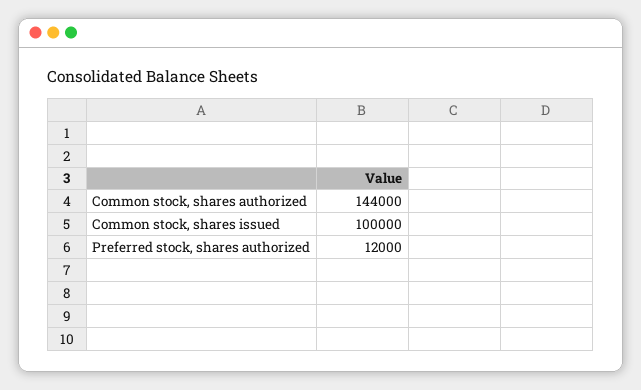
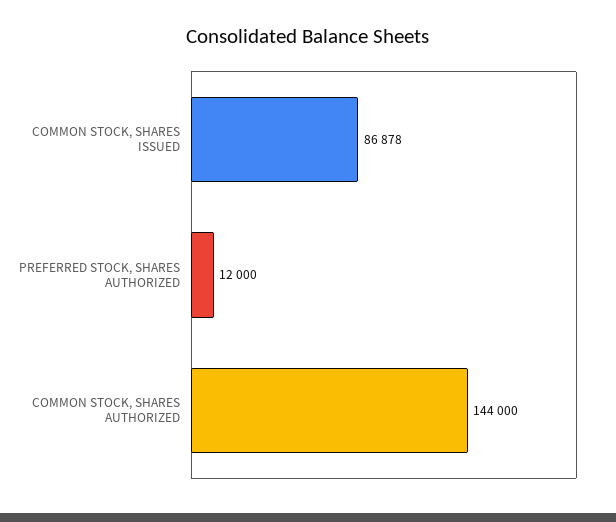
Common stock, shares issued: 100000 -> 86878

